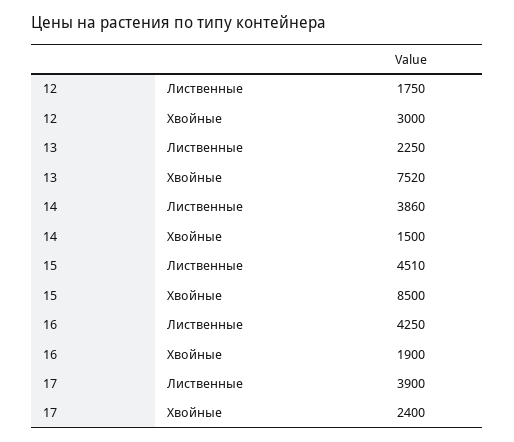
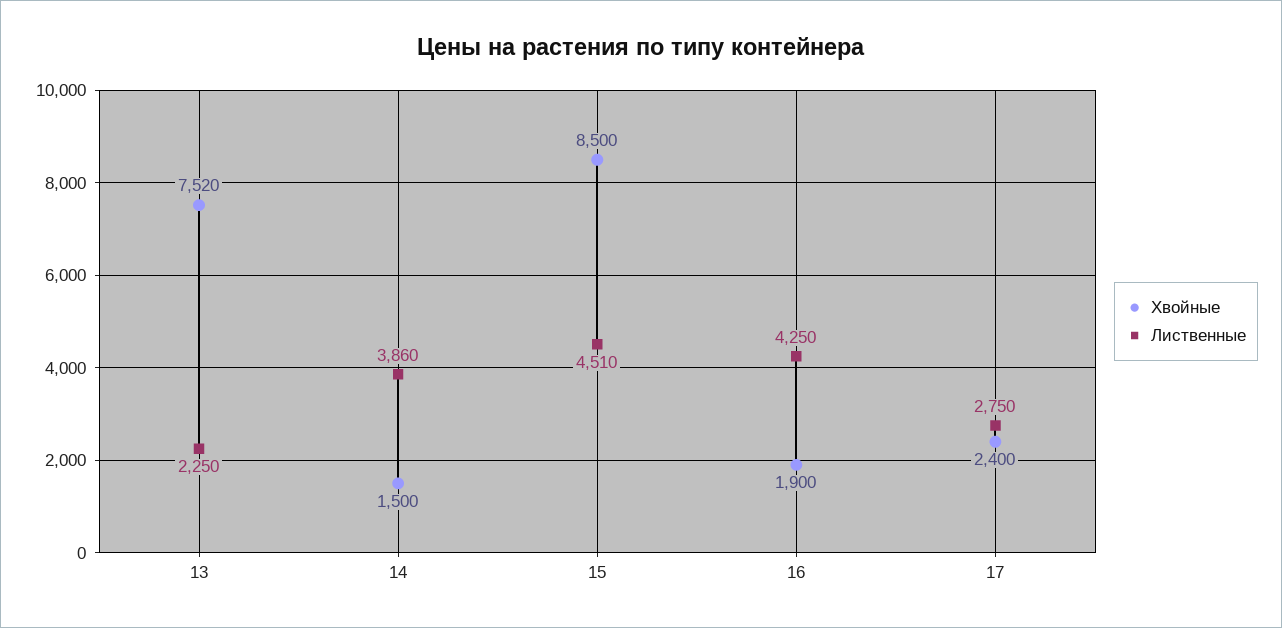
Лиственные, 12: 1750 -> none
Хвойные, 12: 3000 -> none
Лиственные, 17: 3900 -> 2750

